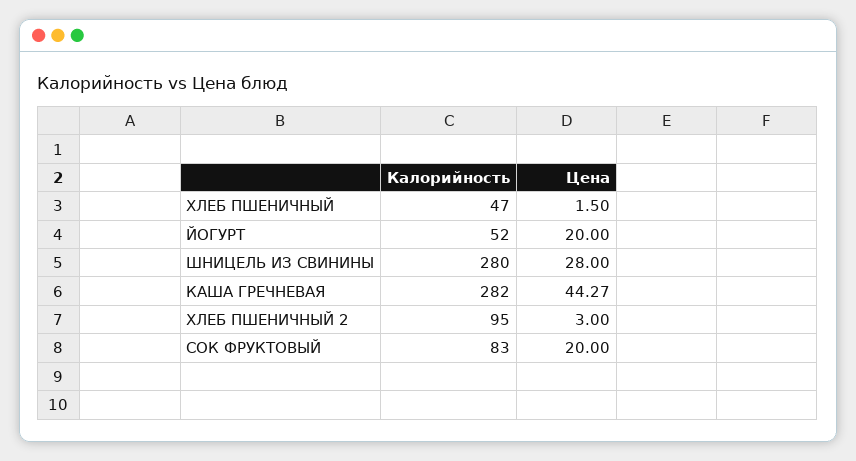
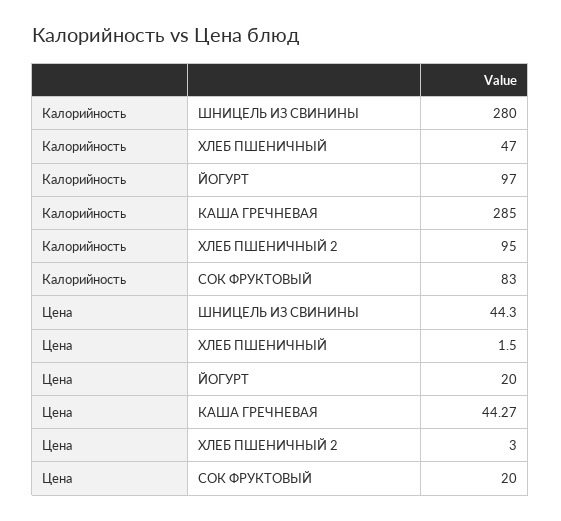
Калорийность, ЙОГУРТ: 52 -> 97
Цена, ШНИЦЕЛЬ ИЗ СВИНИНЫ: 28 -> 44.3
Калорийность, КАША ГРЕЧНЕВАЯ: 282 -> 285

